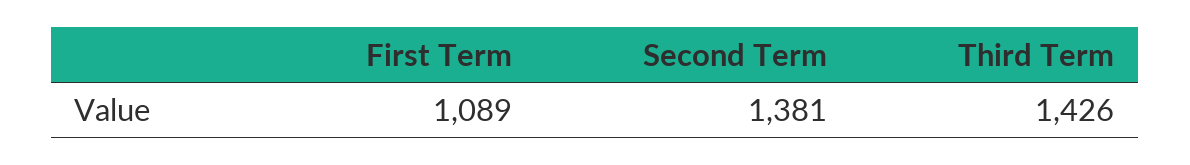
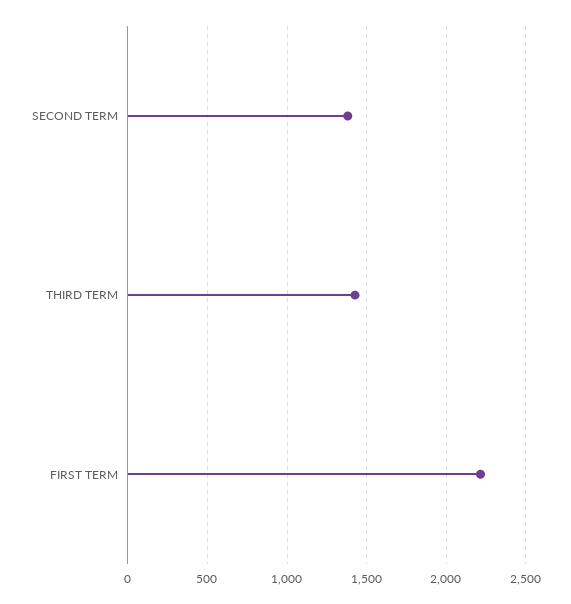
First Term: 1089 -> 2200

